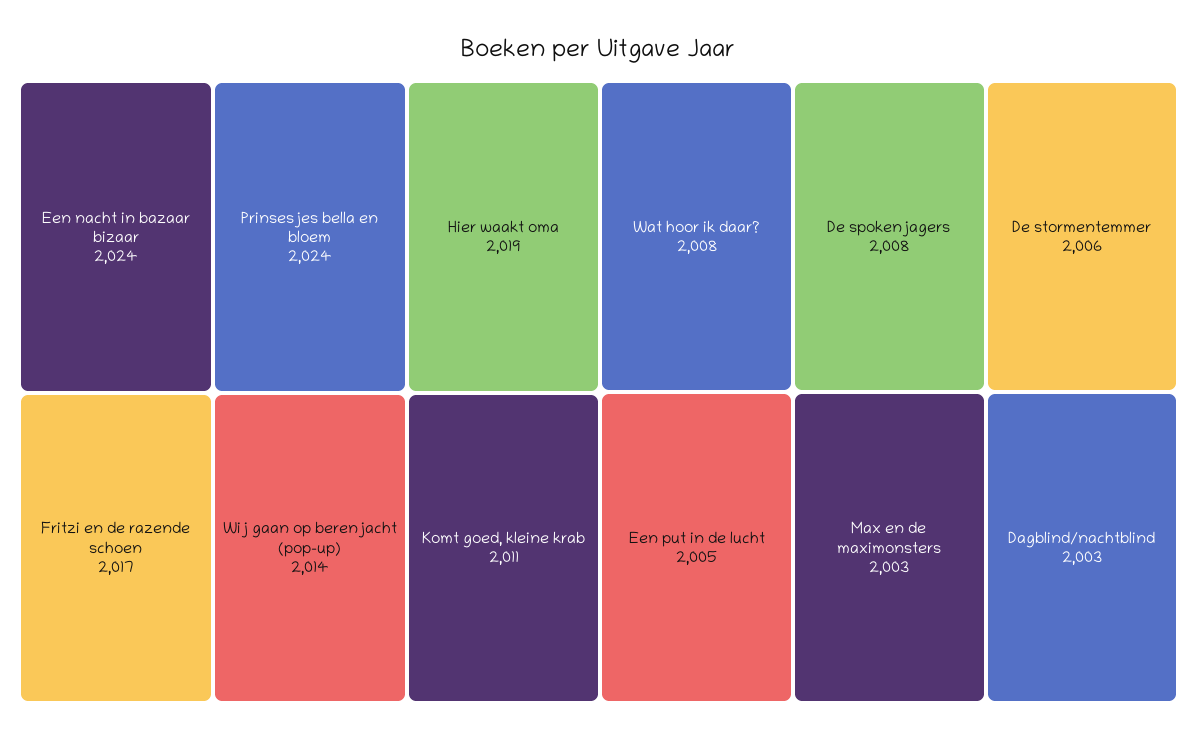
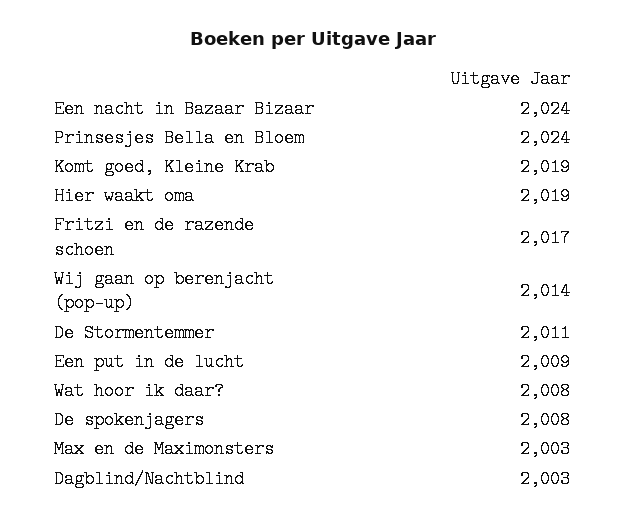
Komt goed, kleine krab: 2011 -> 2019
De stormentemmer: 2006 -> 2011
Een put in de lucht: 2005 -> 2009

